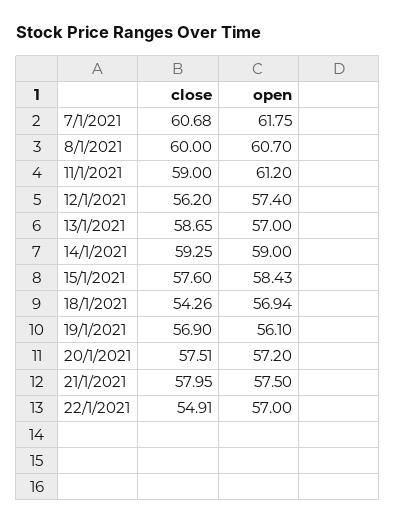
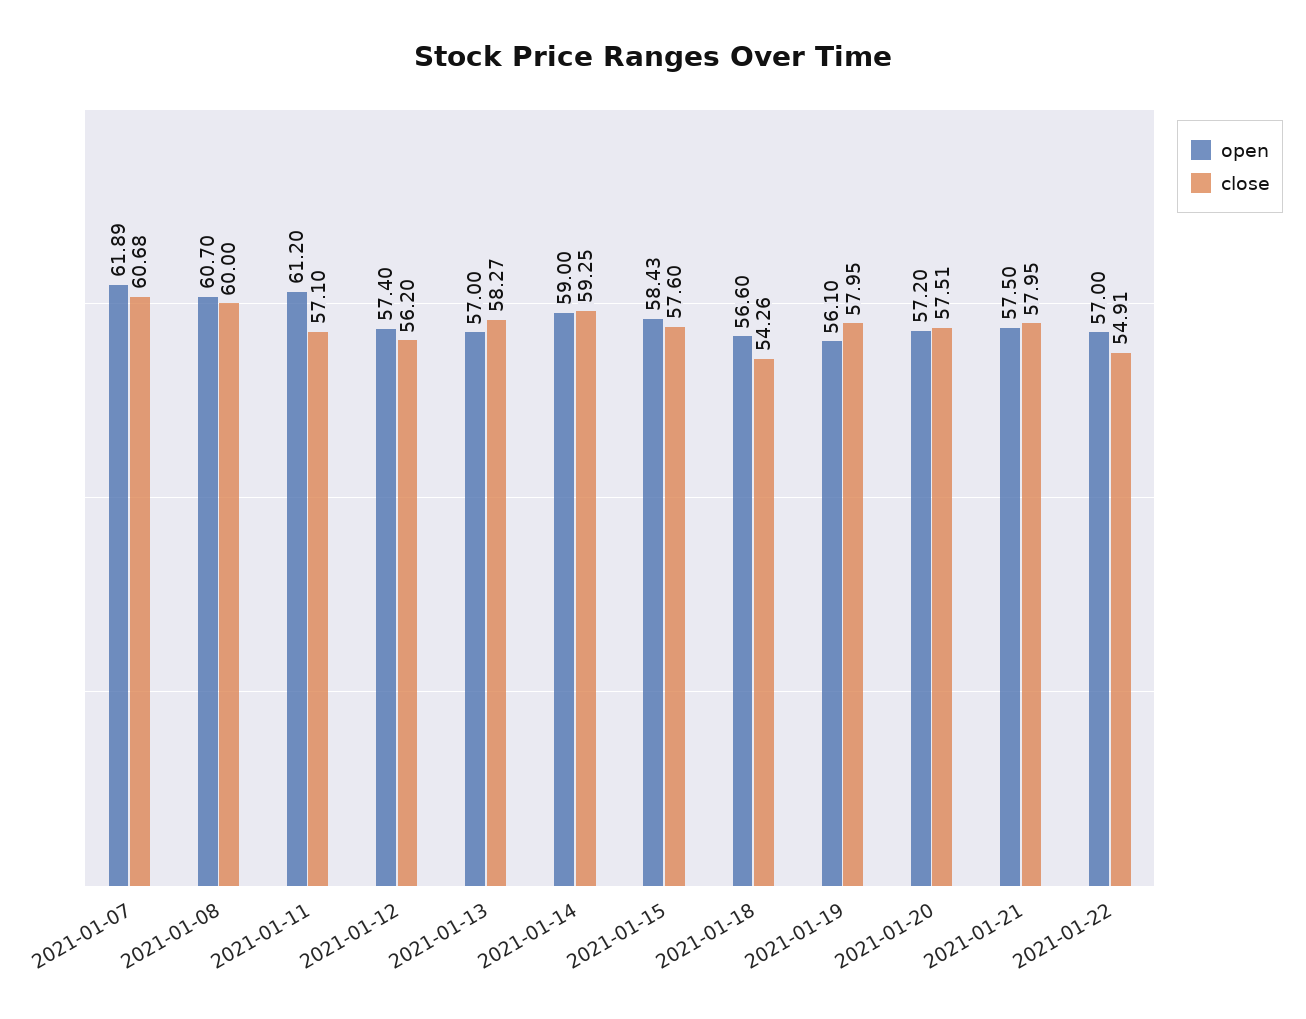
open, 7/1/2021: 61.75 -> 61.89
close, 11/1/2021: 59 -> 57.1
close, 13/1/2021: 58.65 -> 58.27
open, 18/1/2021: 56.94 -> 56.6
close, 19/1/2021: 56.9 -> 57.95

